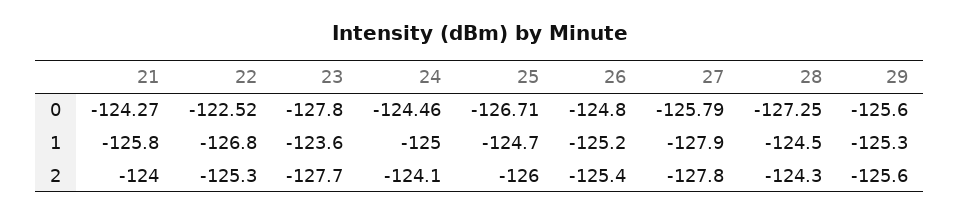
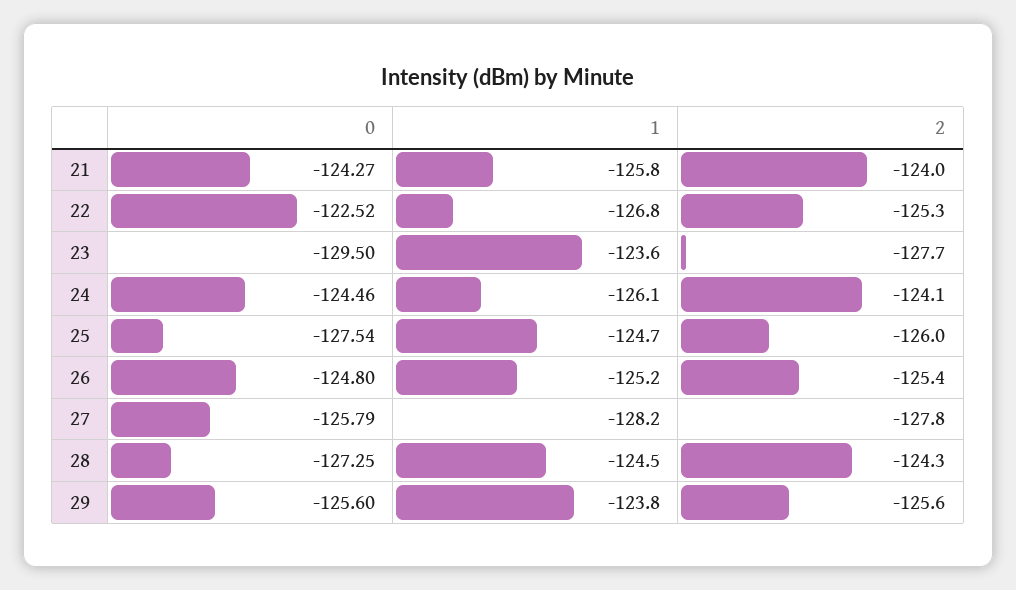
23, 0: -127.8 -> -129.5
25, 0: -126.71 -> -127.54
24, 1: -125 -> -126.1
27, 1: -127.9 -> -128.2
29, 1: -125.3 -> -123.8

